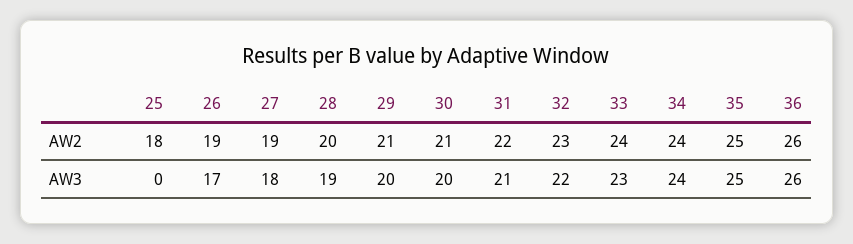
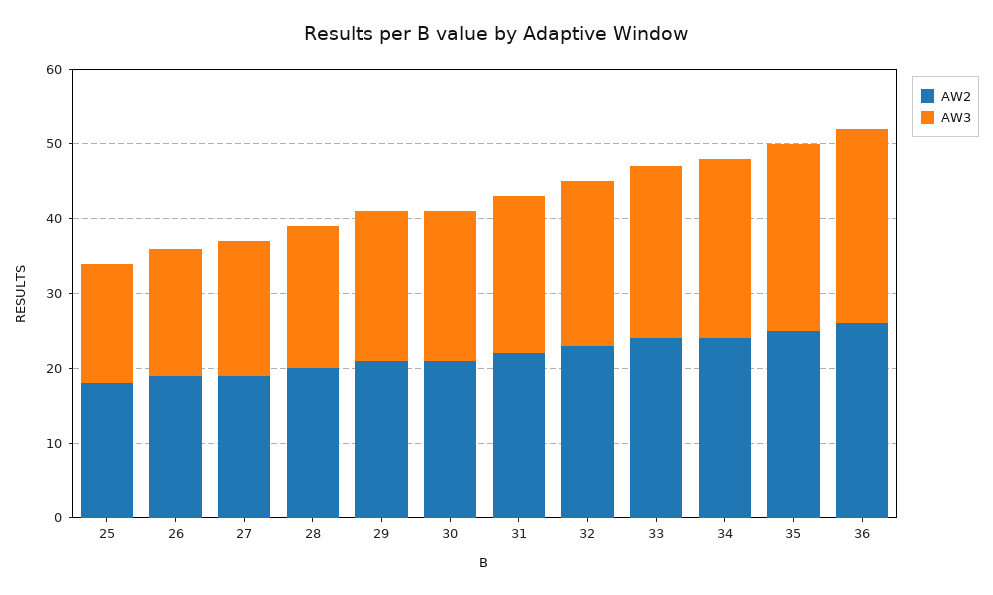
AW3, 25: 0 -> 15

